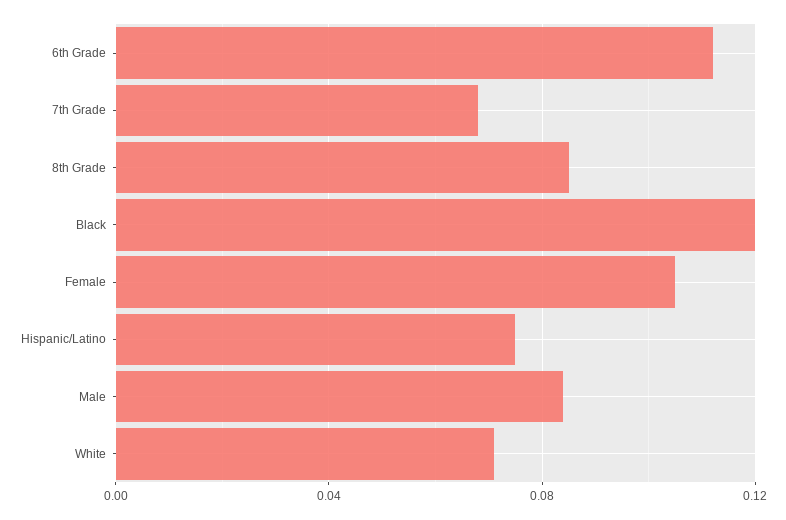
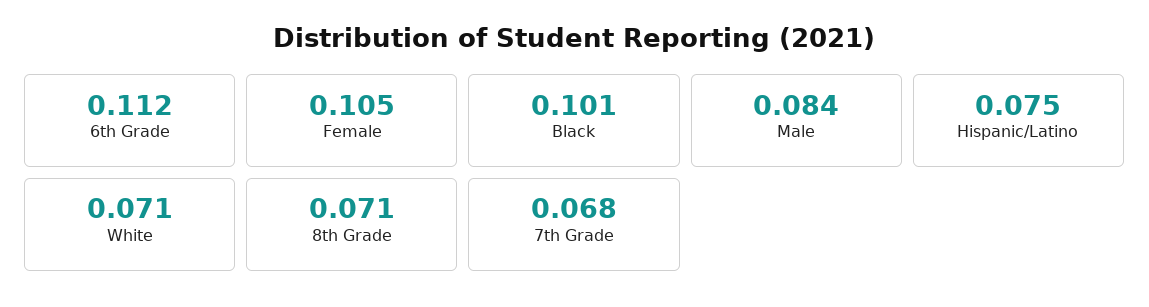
8th Grade: 0.085 -> 0.071
Black: 0.12 -> 0.101

